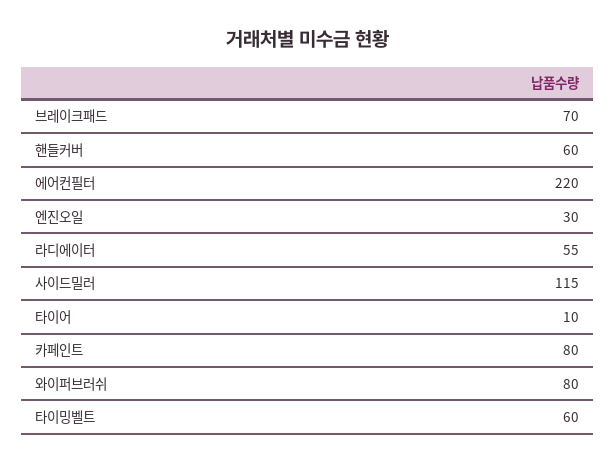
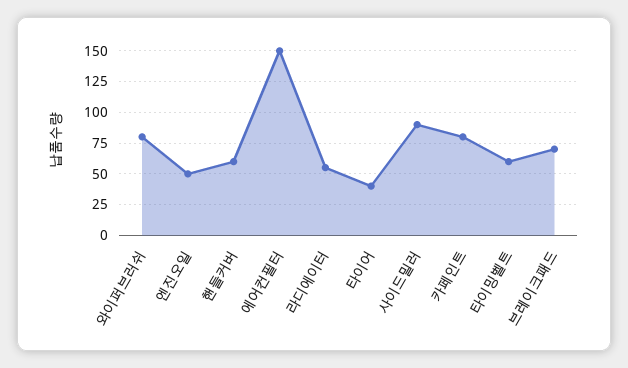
에어컨필터: 220 -> 150
엔진오일: 30 -> 50
사이드밀러: 115 -> 90
타이어: 10 -> 40

